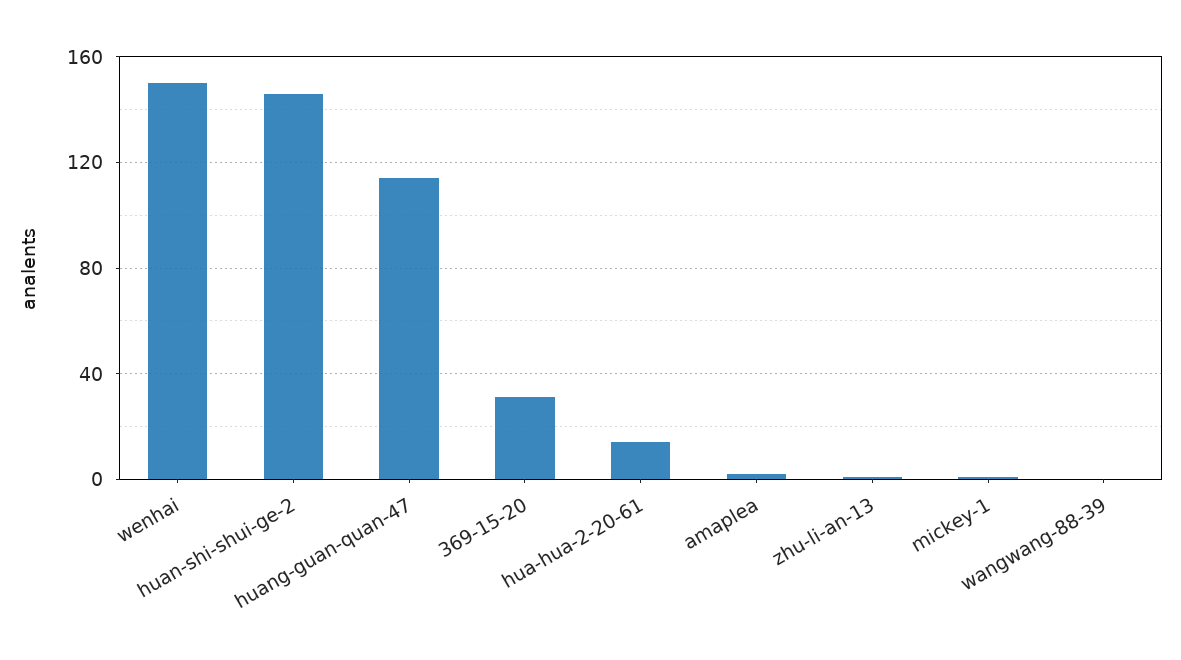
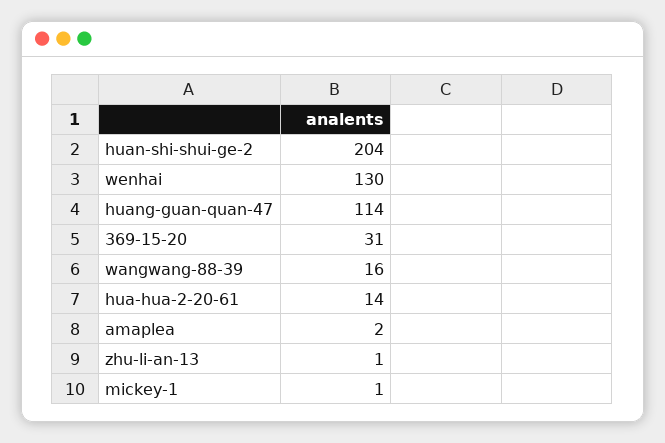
wenhai: 150 -> 130
huan-shi-shui-ge-2: 145 -> 204
wangwang-88-39: 0 -> 16

